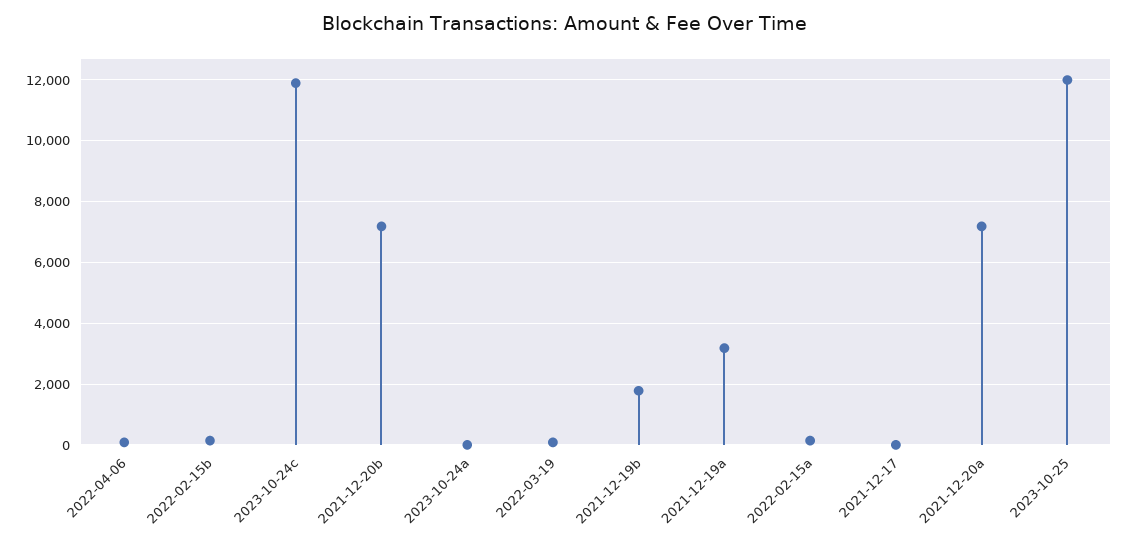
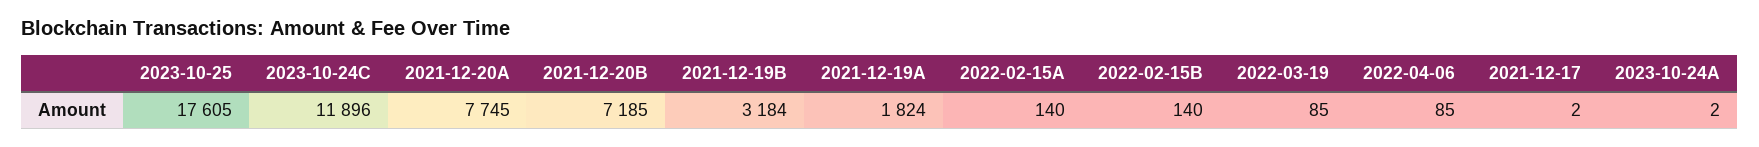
2021-12-19b: 1800 -> 3184
2021-12-19a: 3200 -> 1824
2021-12-20a: 7200 -> 7745
2023-10-25: 12000 -> 17605

